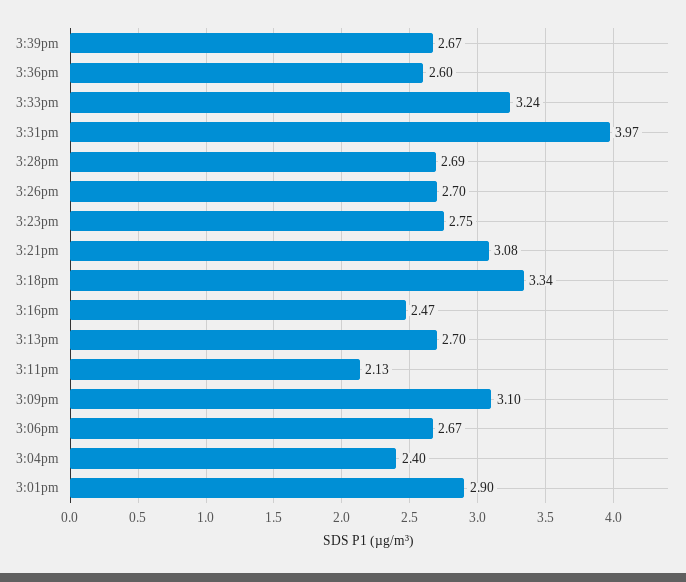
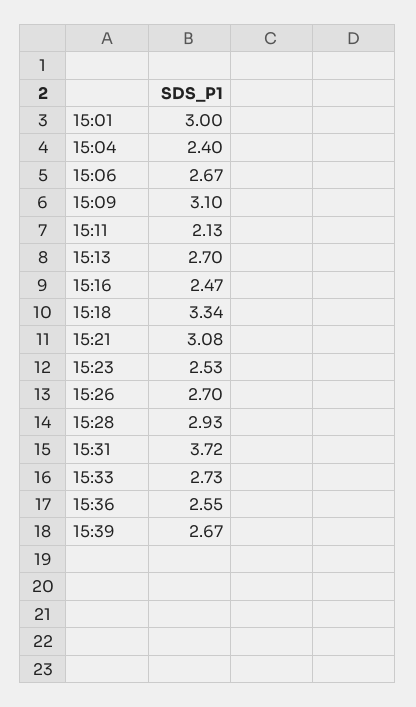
3:36pm: 2.6 -> 2.55
3:33pm: 3.24 -> 2.73
3:31pm: 3.97 -> 3.72
3:28pm: 2.69 -> 2.93
3:23pm: 2.75 -> 2.53
3:01pm: 2.9 -> 3

